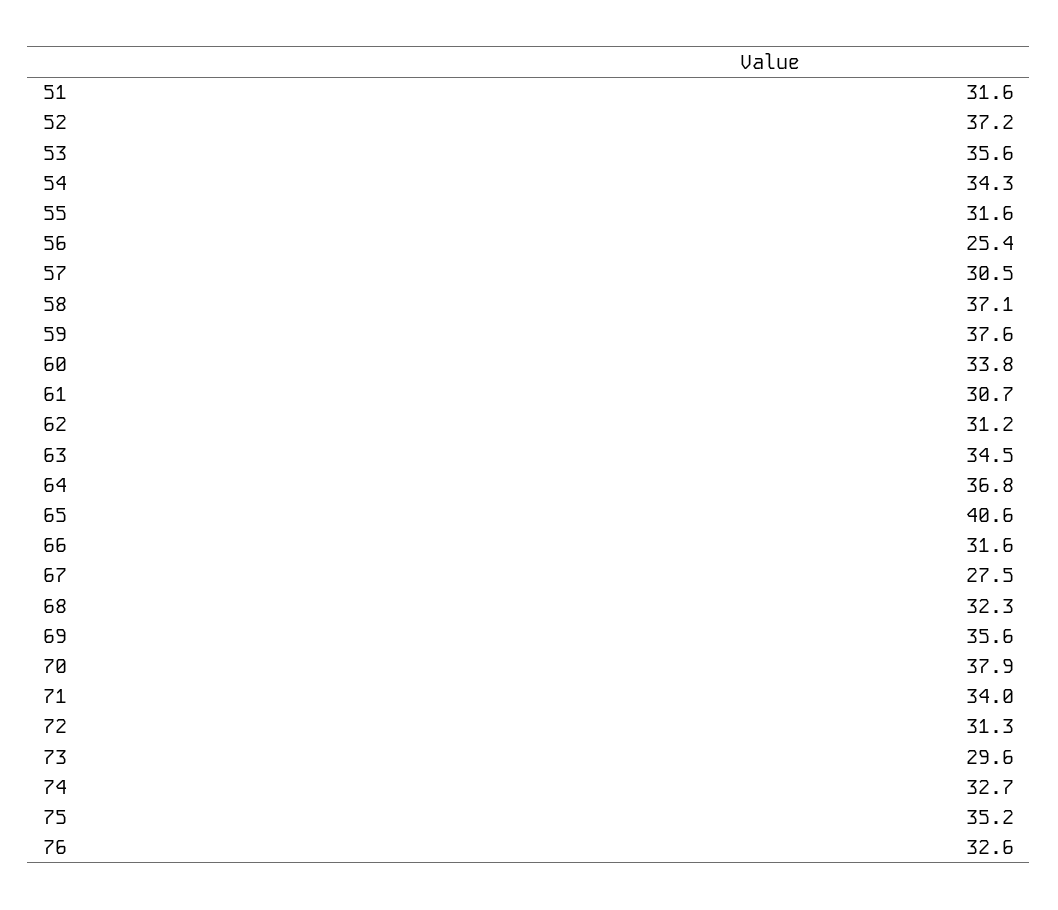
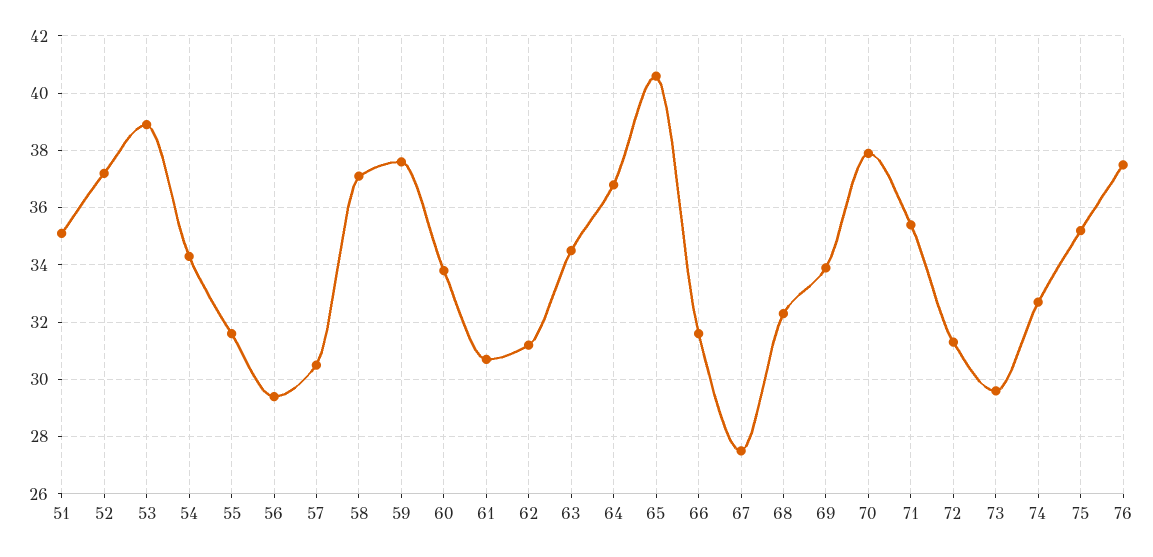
51: 31.6 -> 35
53: 35.6 -> 39
56: 25.4 -> 29.5
69: 35.6 -> 34
71: 34 -> 35.5
76: 32.6 -> 37.5

